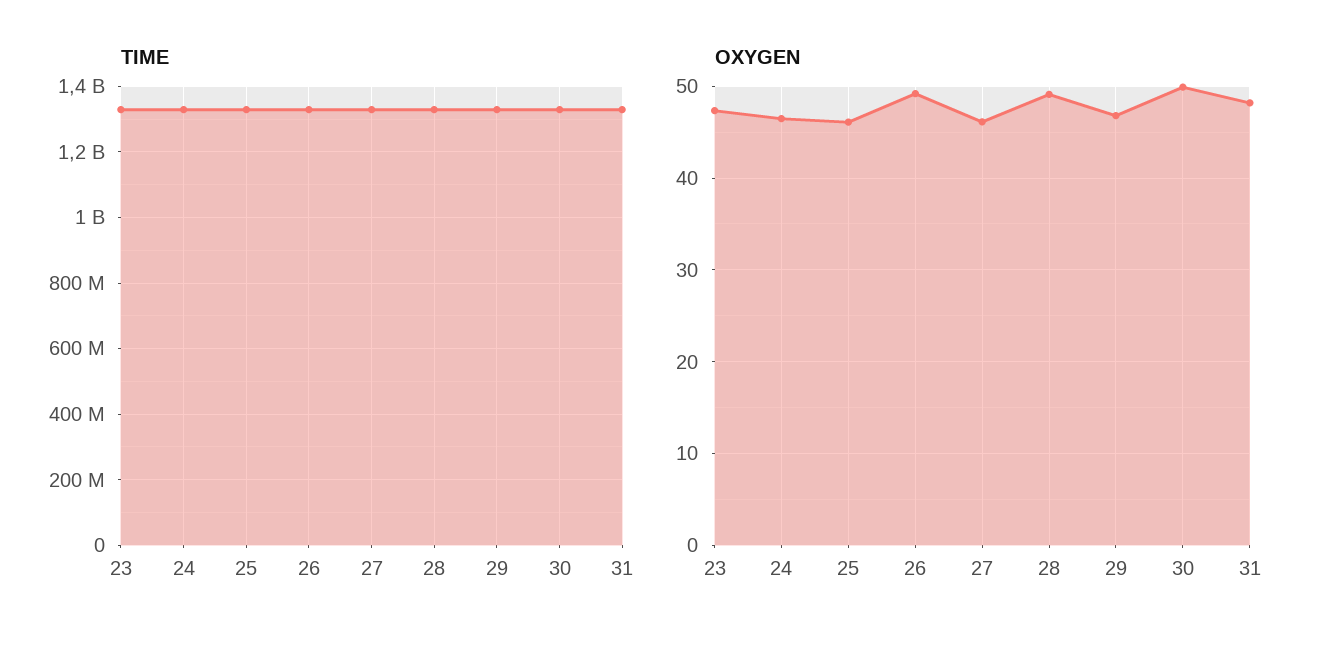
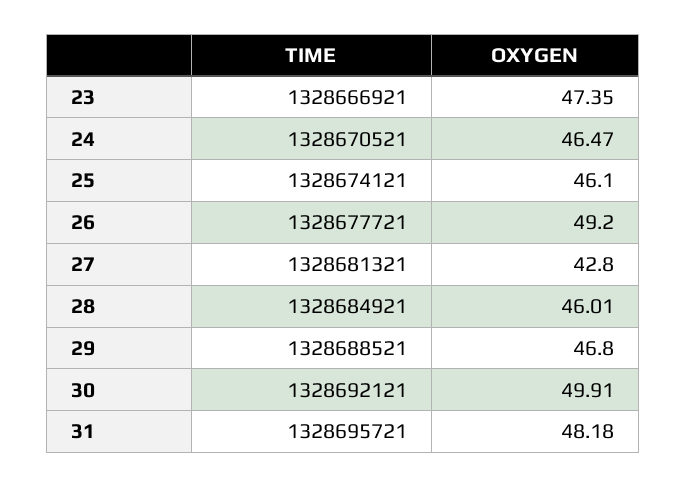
OXYGEN, 27: 46 -> 42.8
OXYGEN, 28: 49 -> 46.01

